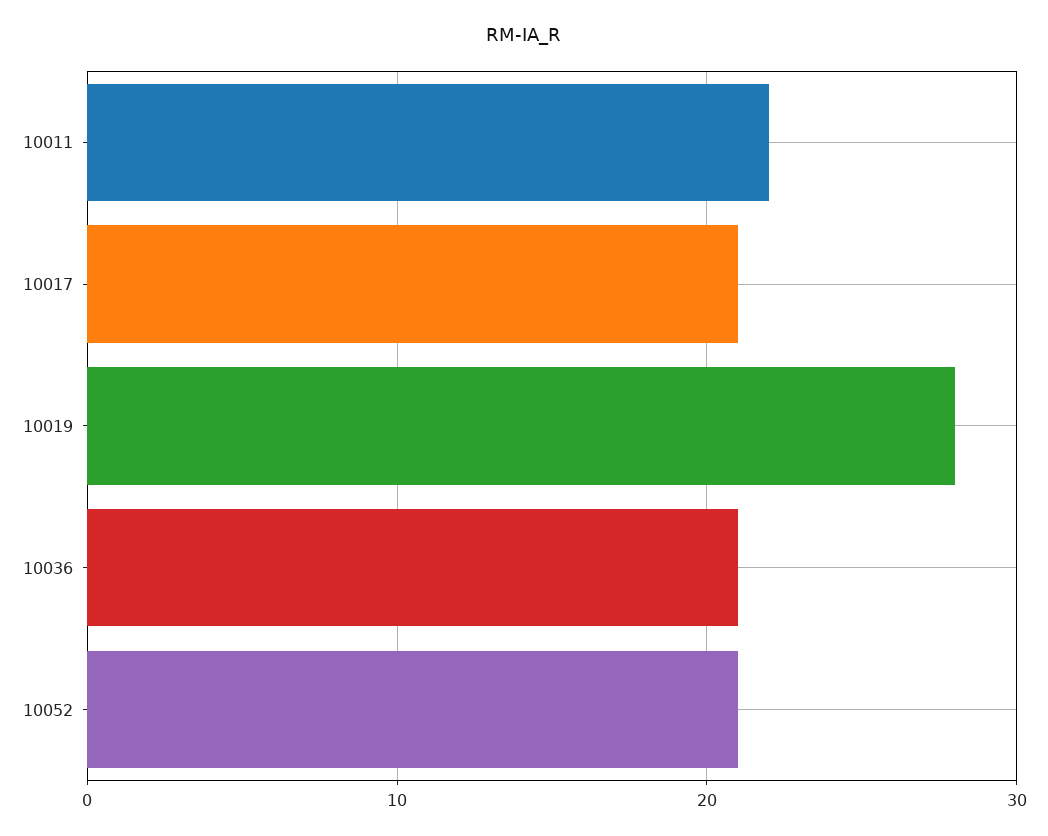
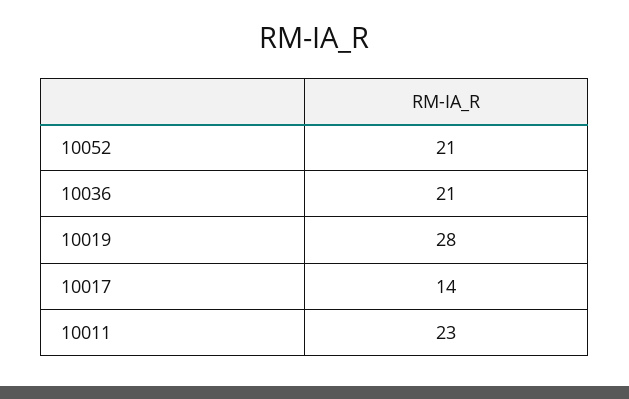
10011: 22 -> 23
10017: 21 -> 14

